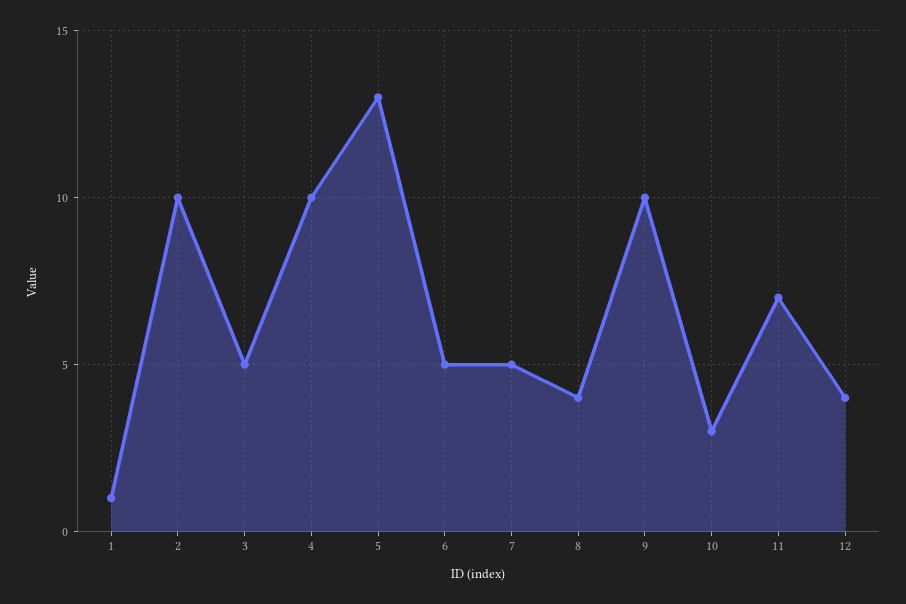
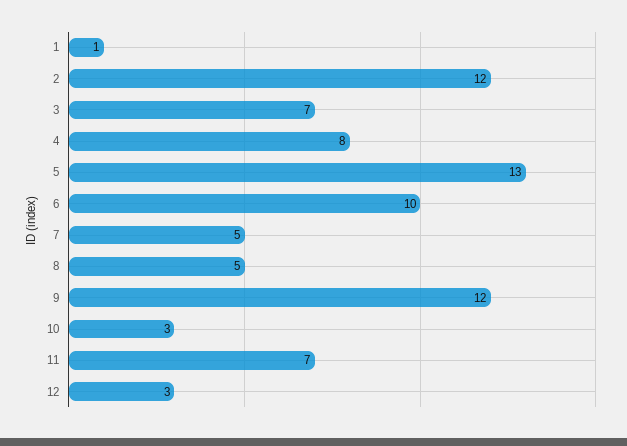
2: 10 -> 12
3: 5 -> 7
4: 10 -> 8
6: 5 -> 10
8: 4 -> 5
9: 10 -> 12
12: 4 -> 3

